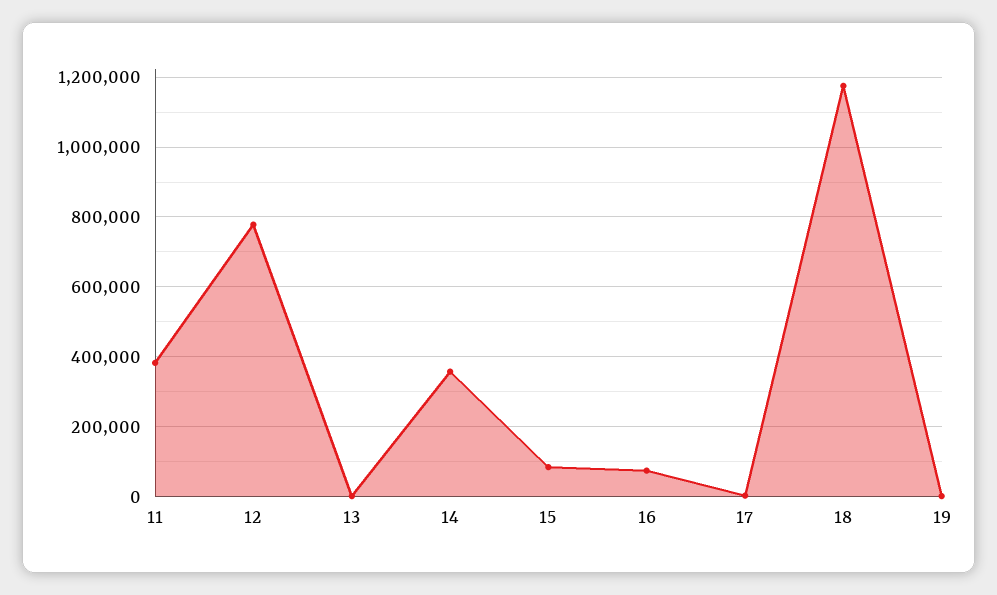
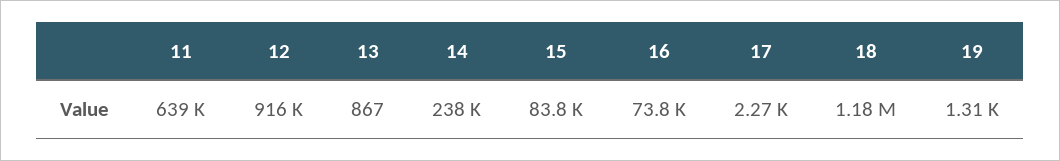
11: 380000 -> 639000
12: 780000 -> 916000
14: 360000 -> 238000

